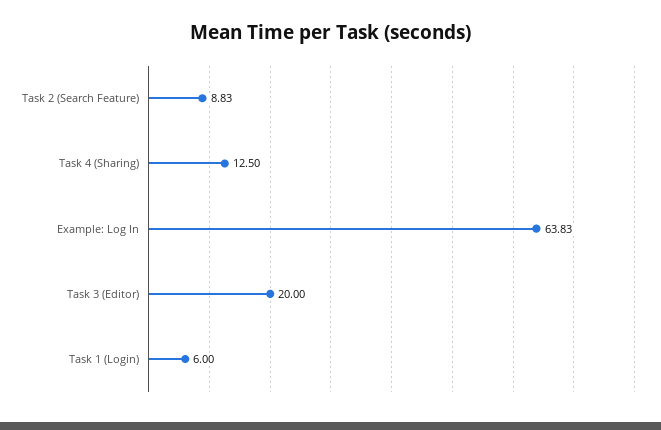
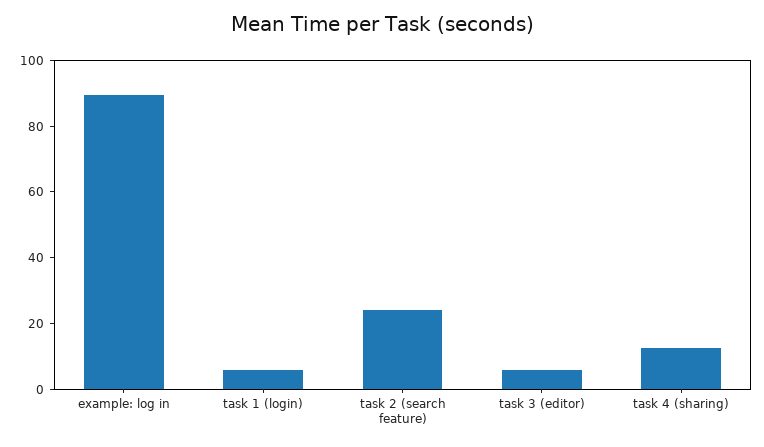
Task 2 (Search Feature): 8.83 -> 25
Example: Log In: 63.83 -> 90
Task 3 (Editor): 20 -> 5

